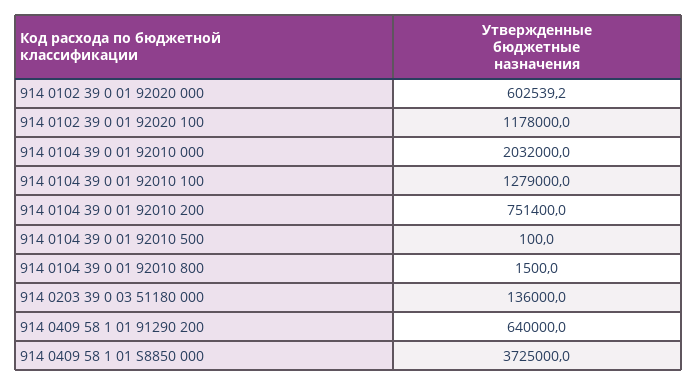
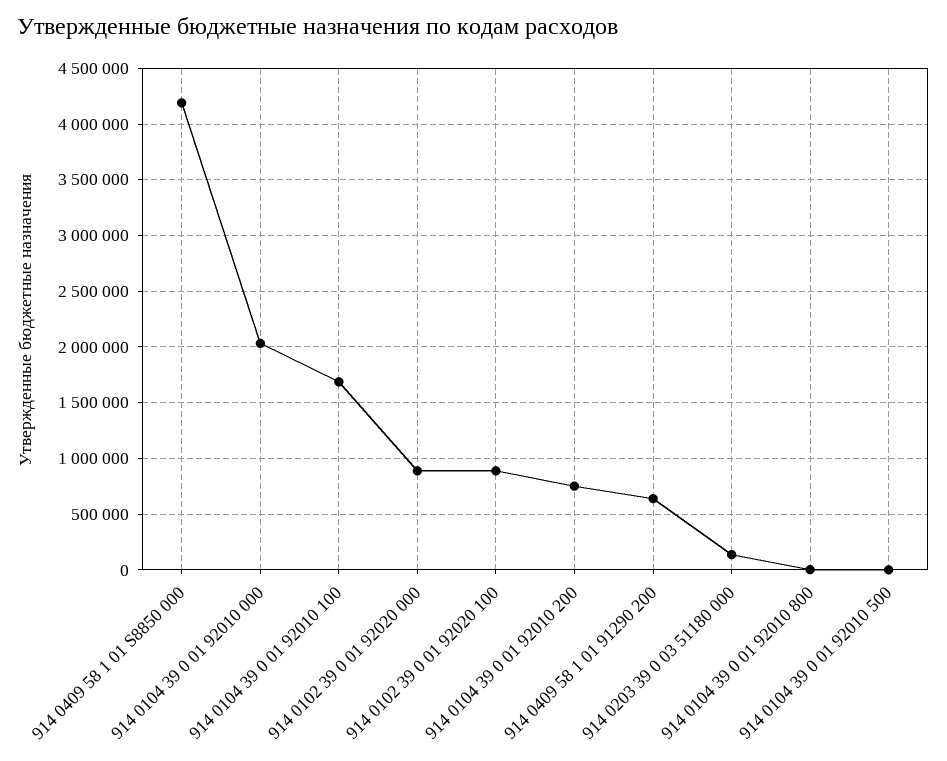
914 0102 39 0 01 92020 000: 602539.2 -> 900000
914 0102 39 0 01 92020 100: 1178000 -> 900000
914 0104 39 0 01 92010 100: 1279000 -> 1700000
914 0409 58 1 01 S8850 000: 3725000 -> 4200000

